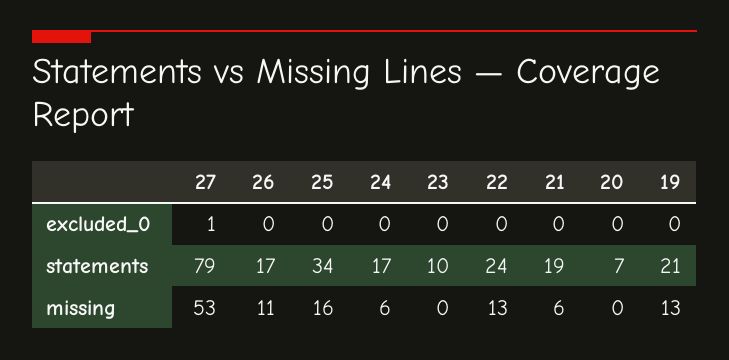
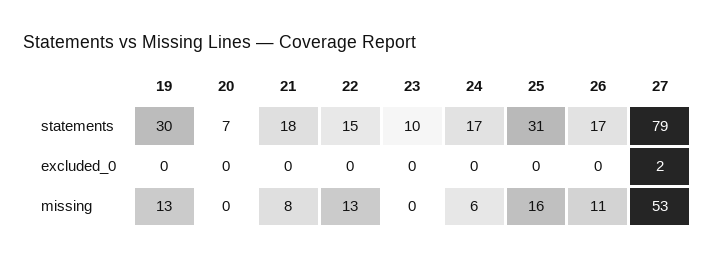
27, excluded_0: 1 -> 2
25, statements: 34 -> 31
22, statements: 24 -> 15
21, statements: 19 -> 18
19, statements: 21 -> 30
21, missing: 6 -> 8

